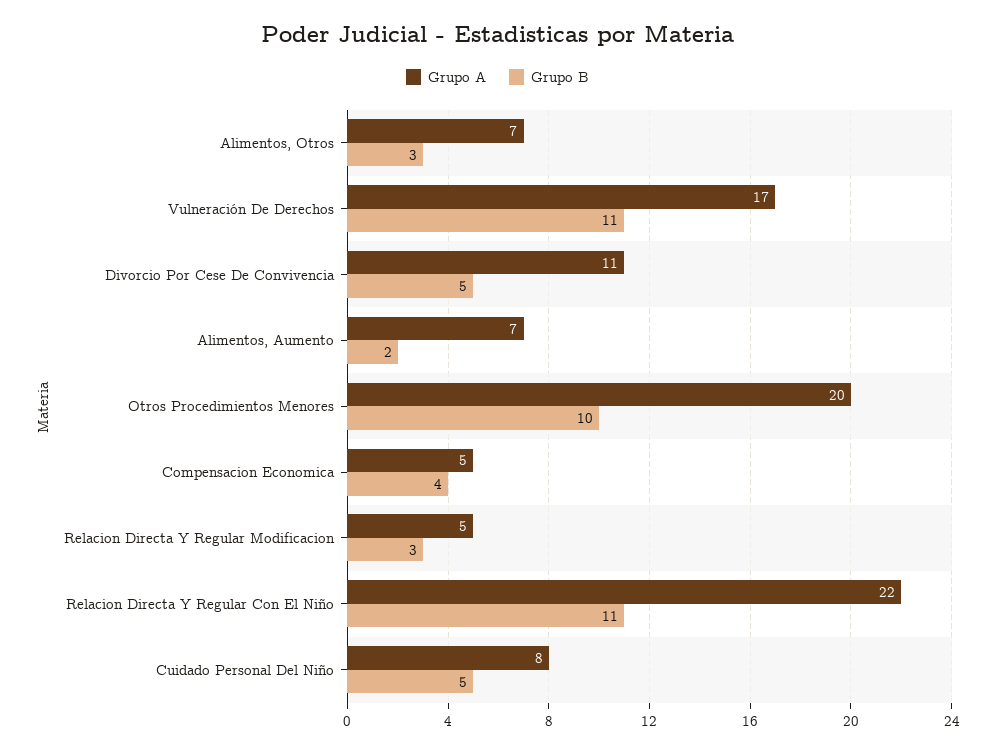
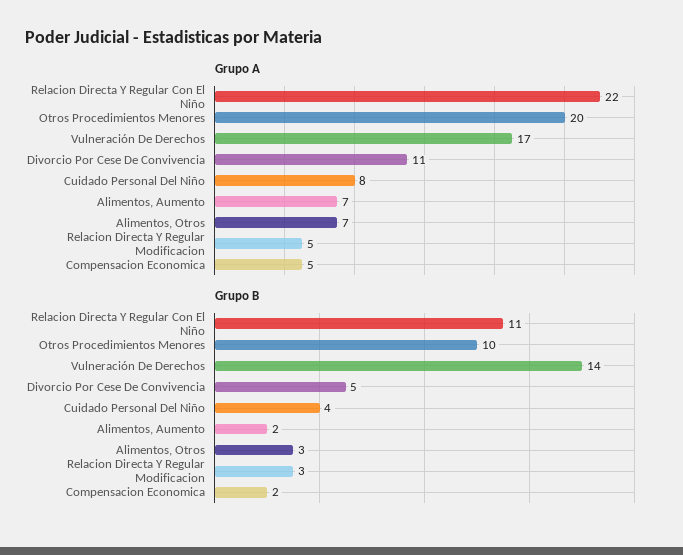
Grupo B, Vulneración De Derechos: 11 -> 14
Grupo B, Compensacion Economica: 4 -> 2
Grupo B, Cuidado Personal Del Niño: 5 -> 4

